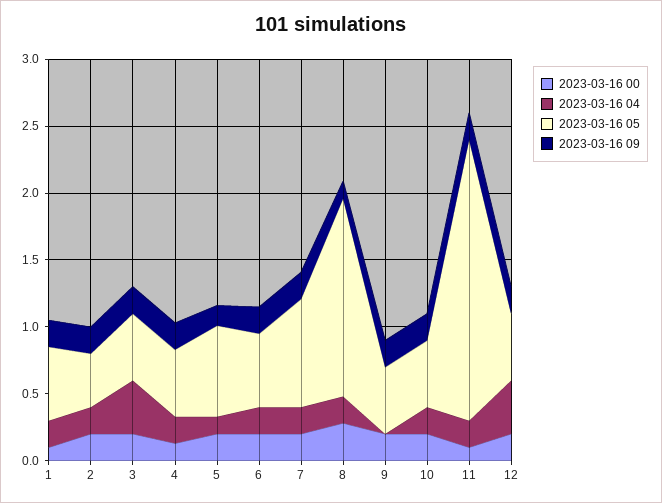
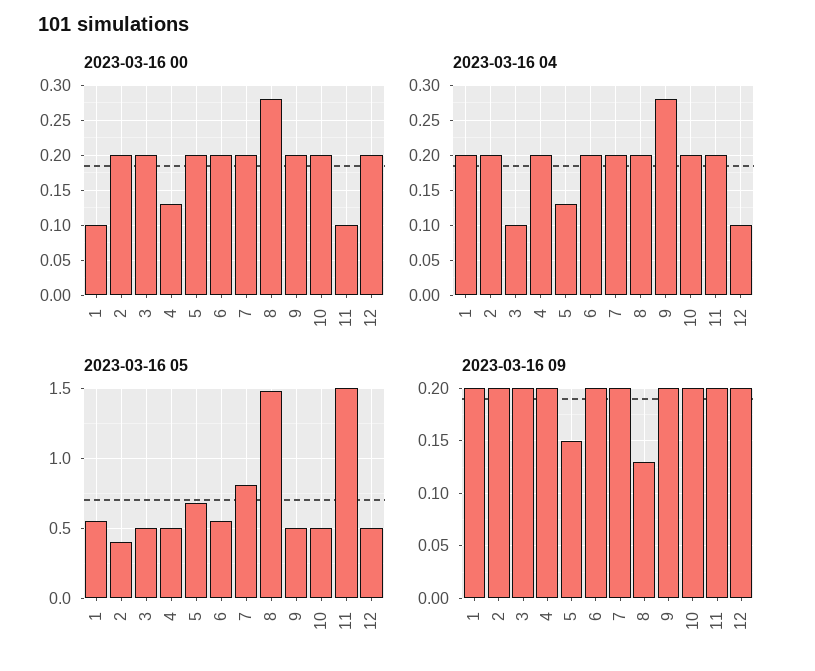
2023-03-16 04, 3: 0.4 -> 0.1
2023-03-16 04, 9: 0 -> 0.28
2023-03-16 05, 11: 2.1 -> 1.5
2023-03-16 04, 12: 0.4 -> 0.1

